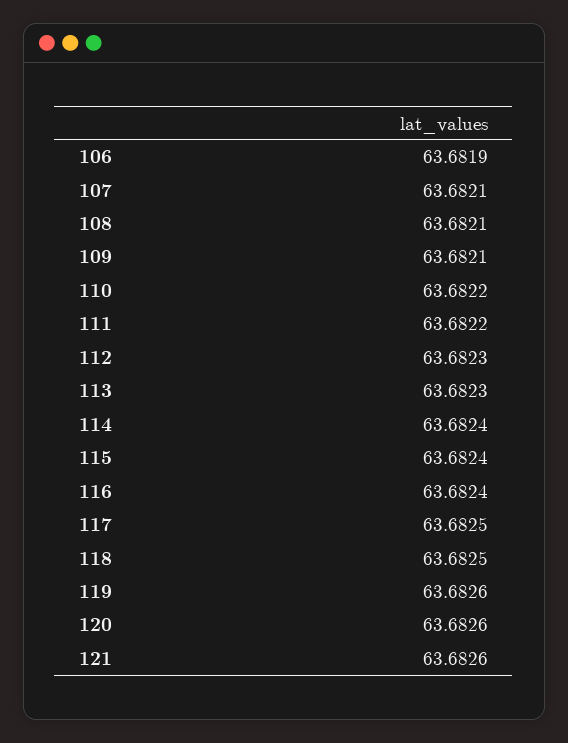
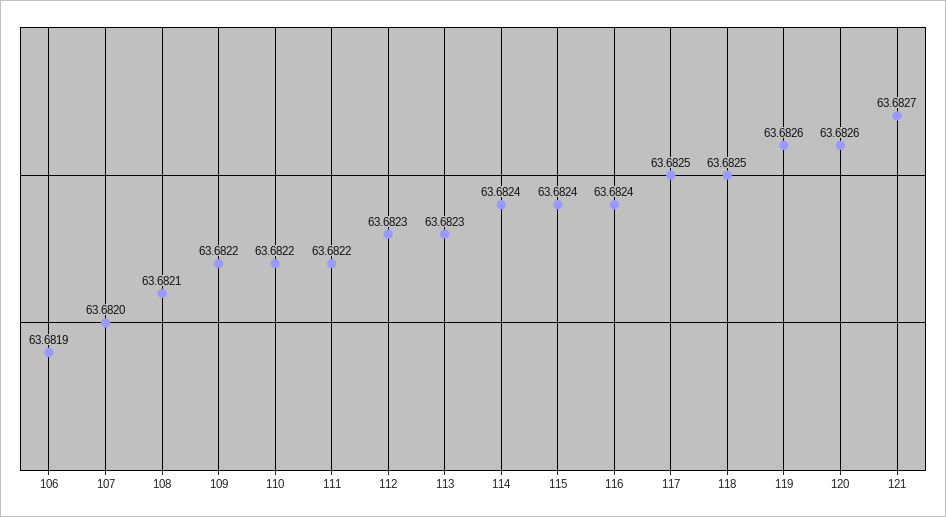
107: 63.6821 -> 63.682
109: 63.6821 -> 63.6822
121: 63.6826 -> 63.6827

